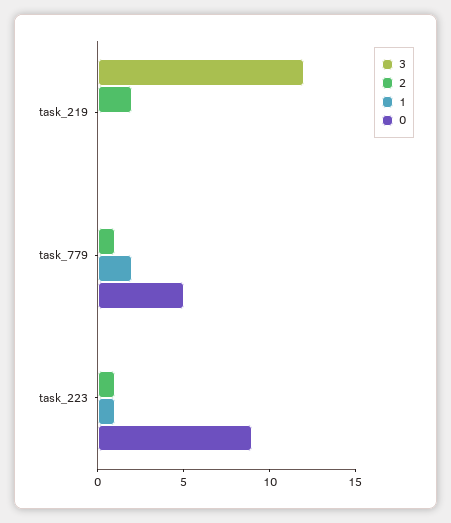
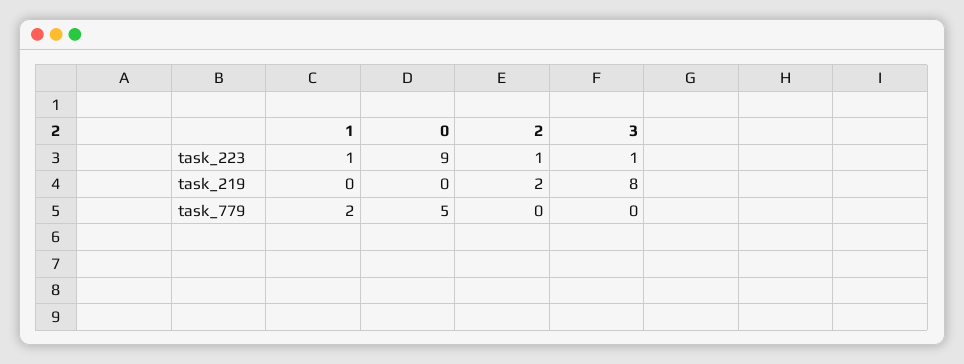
3, task_219: 12 -> 8
2, task_779: 1 -> 0
3, task_223: 0 -> 1

